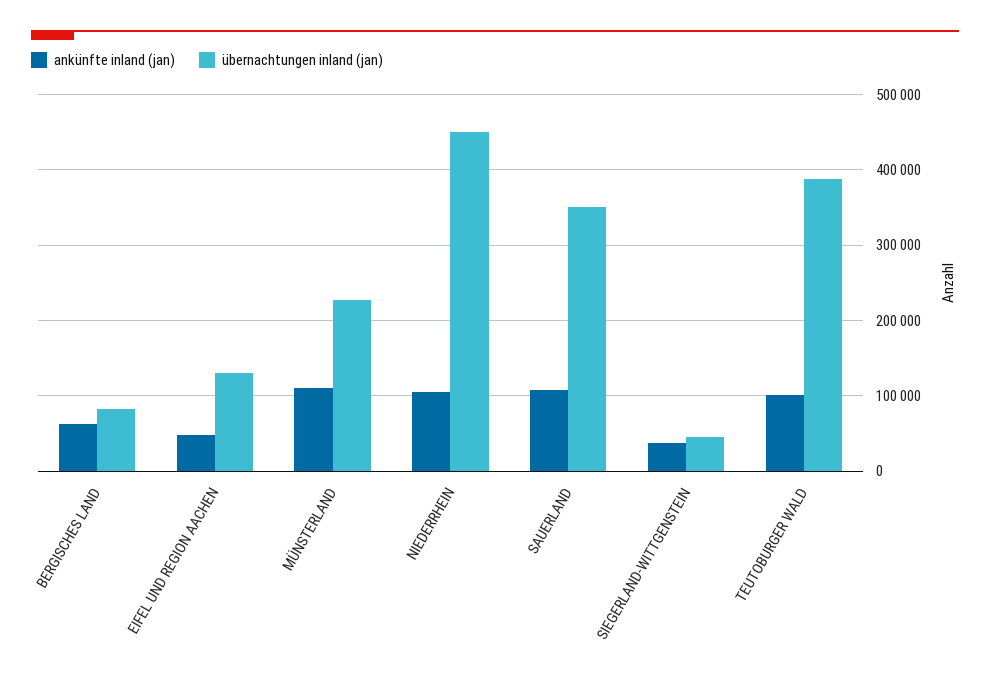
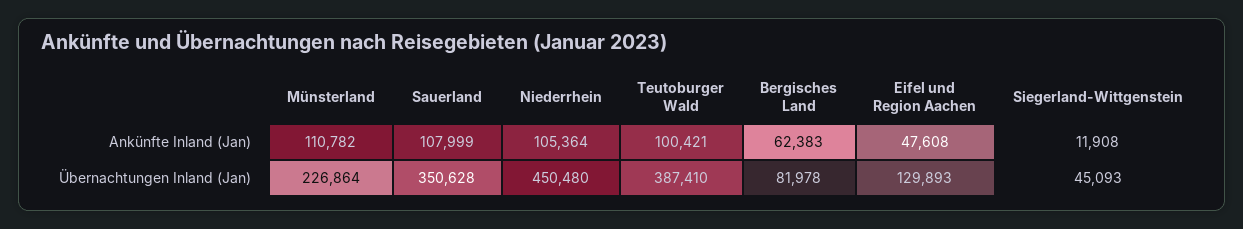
ankünfte inland (jan), SIEGERLAND-WITTGENSTEIN: 40000 -> 11908

